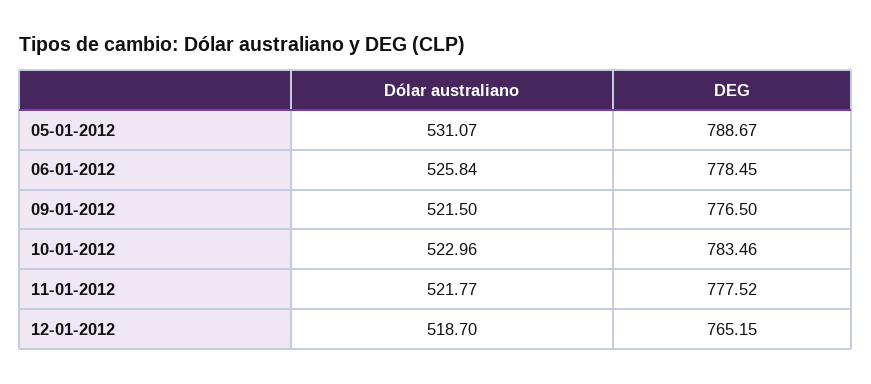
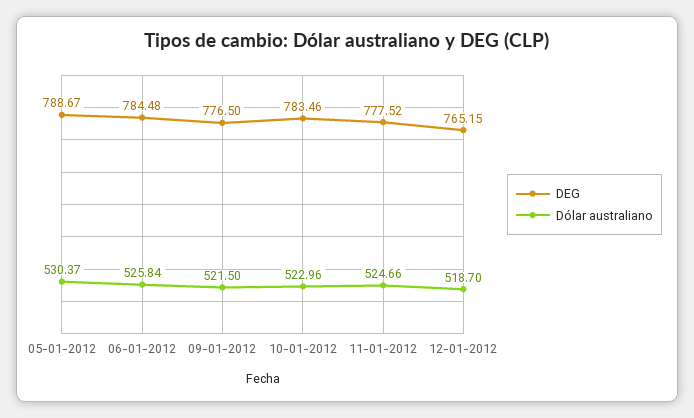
Dólar australiano, 05-01-2012: 531.07 -> 530.37
DEG, 06-01-2012: 778.45 -> 784.48
Dólar australiano, 11-01-2012: 521.77 -> 524.66

